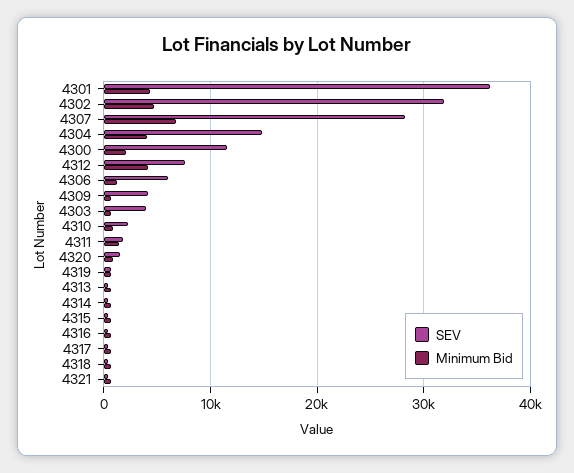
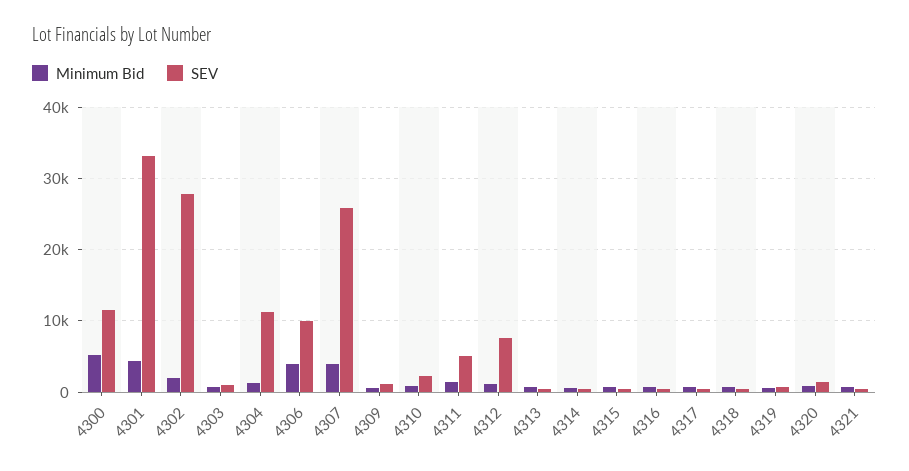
SEV, 4301: 36000 -> 33000
SEV, 4302: 32000 -> 28000
Minimum Bid, 4302: 5000 -> 2000
SEV, 4307: 28000 -> 26000
Minimum Bid, 4307: 7000 -> 4000
SEV, 4304: 15000 -> 11000
Minimum Bid, 4304: 4000 -> 1000
Minimum Bid, 4300: 2000 -> 5000
Minimum Bid, 4312: 4000 -> 1000
SEV, 4306: 6000 -> 10000
Minimum Bid, 4306: 1000 -> 4000
SEV, 4309: 4000 -> 1000
SEV, 4303: 4000 -> 1000
SEV, 4311: 2000 -> 5000

